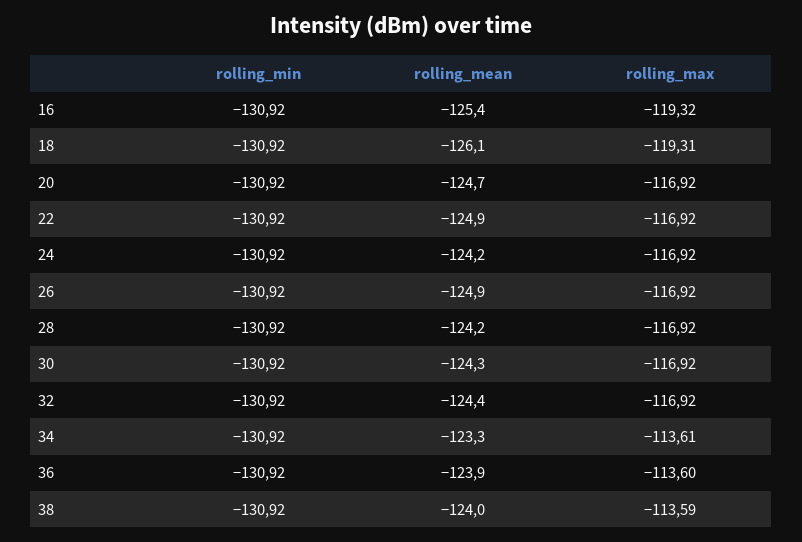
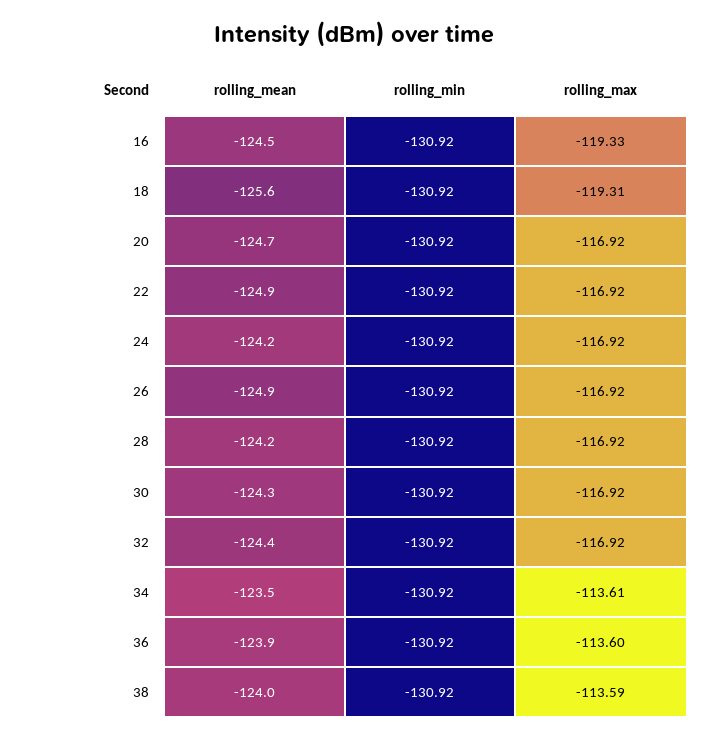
rolling_mean, 16: -125.4 -> -124.5
rolling_max, 16: -119.32 -> -119.33
rolling_mean, 18: -126.1 -> -125.6
rolling_mean, 34: -123.3 -> -123.5

